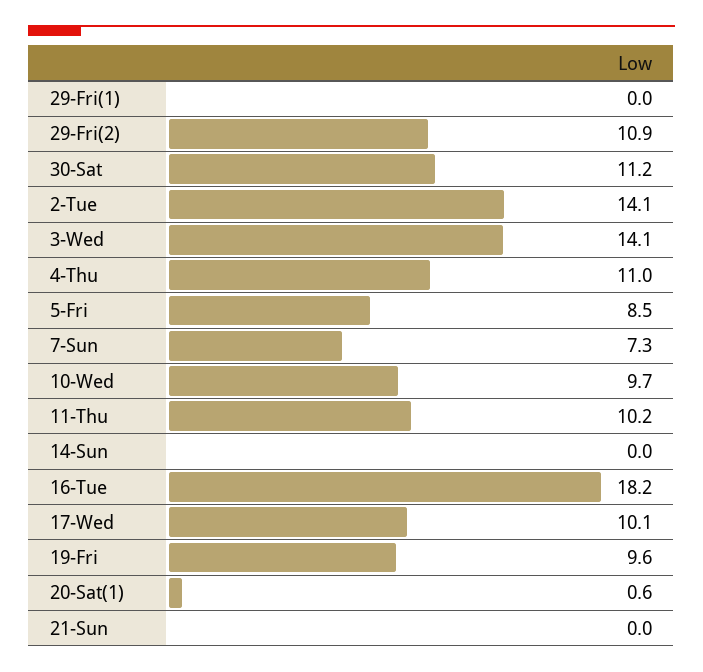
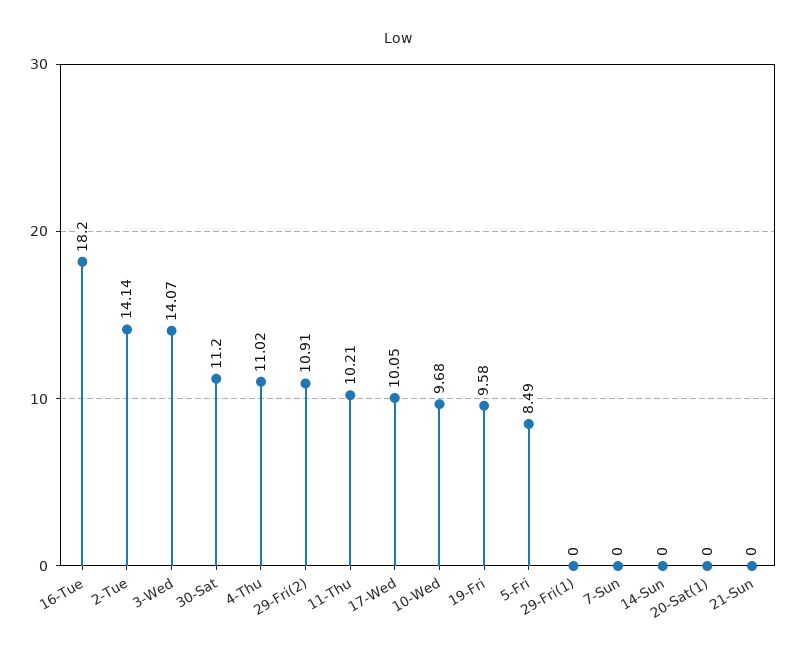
7-Sun: 7.3 -> 0
20-Sat(1): 0.6 -> 0

